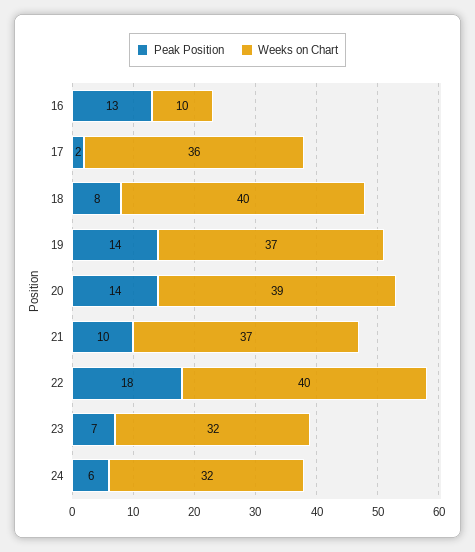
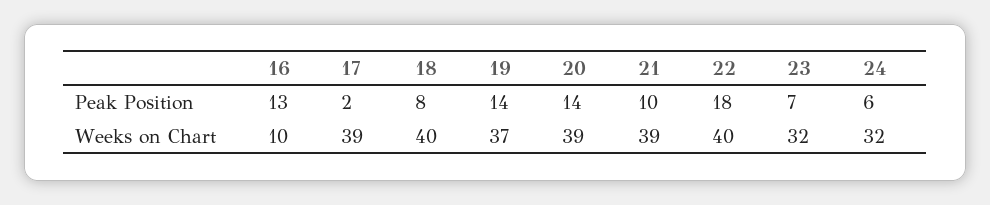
Weeks on Chart, 17: 36 -> 39
Weeks on Chart, 21: 37 -> 39

